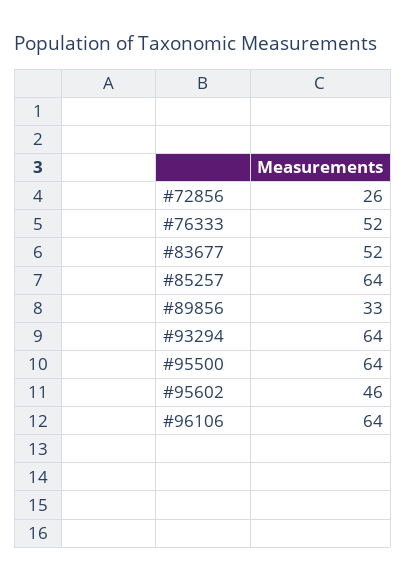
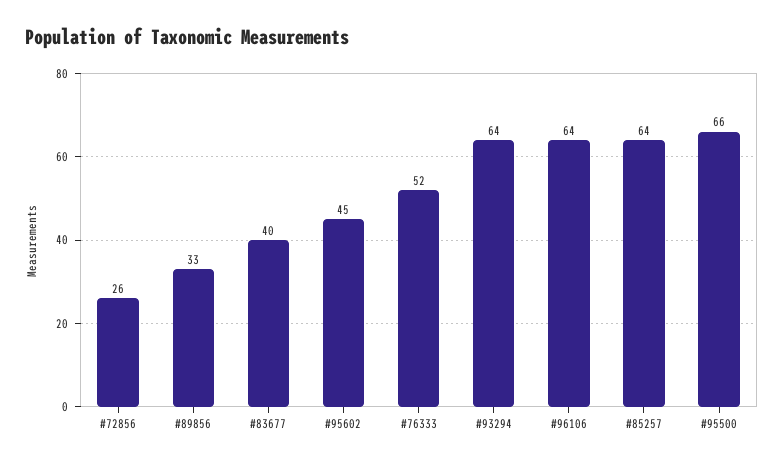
#83677: 52 -> 40
#95500: 64 -> 66
#95602: 46 -> 45

